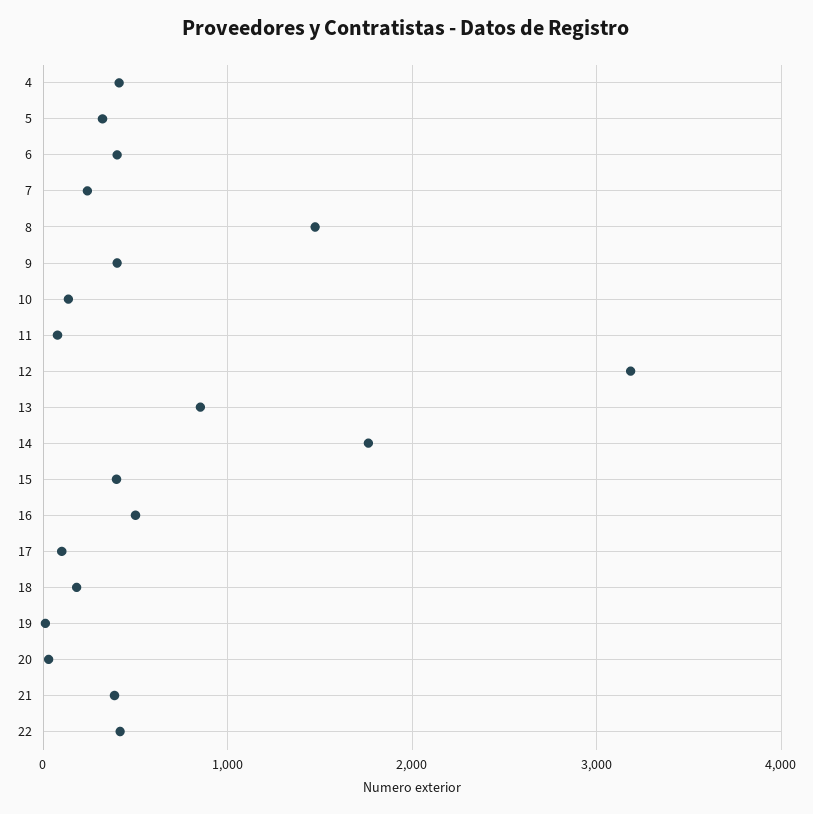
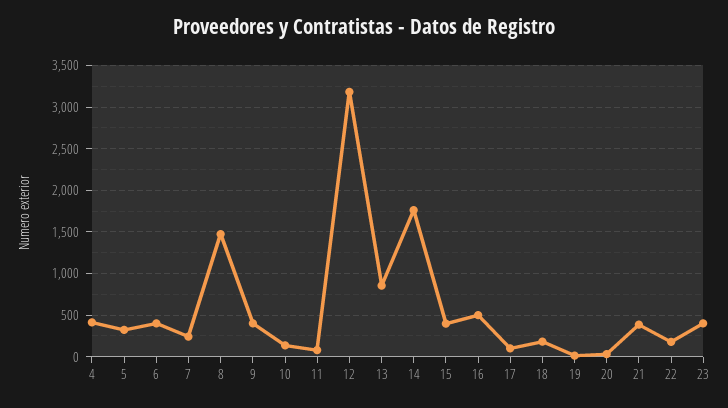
22: 400 -> 200
23: none -> 400

